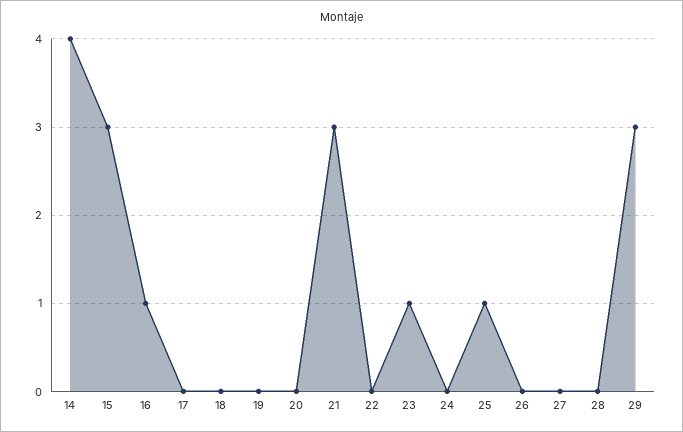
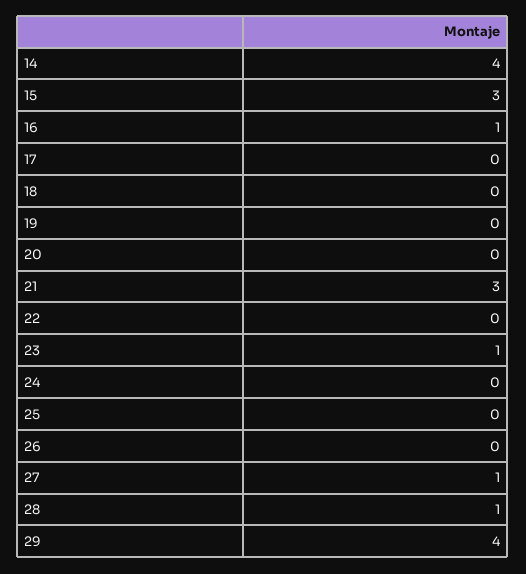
25: 1 -> 0
27: 0 -> 1
28: 0 -> 1
29: 3 -> 4

